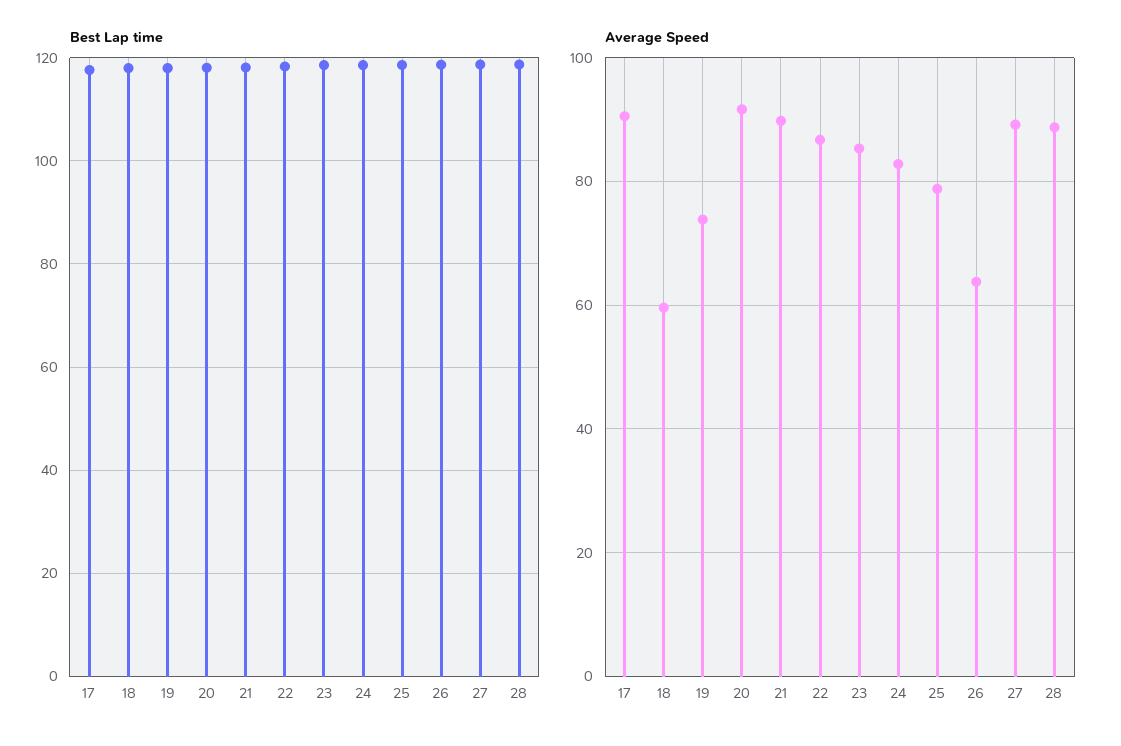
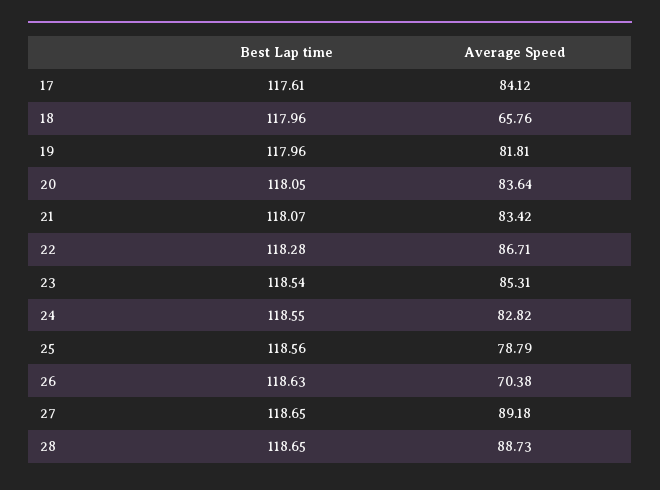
Average Speed, 17: 90 -> 84.12
Average Speed, 18: 60 -> 65.76
Average Speed, 19: 74 -> 81.81
Average Speed, 20: 92 -> 83.64
Average Speed, 21: 90 -> 83.42
Average Speed, 26: 64 -> 70.38

